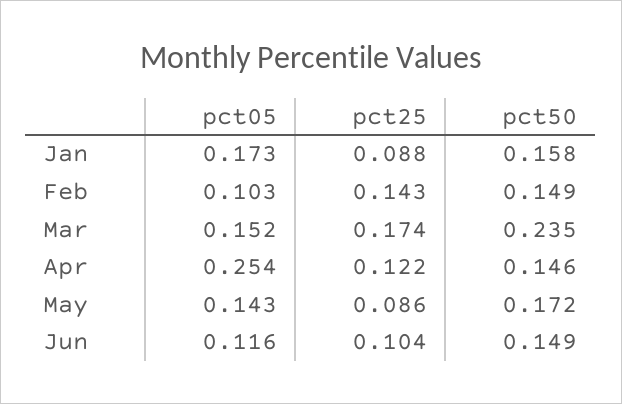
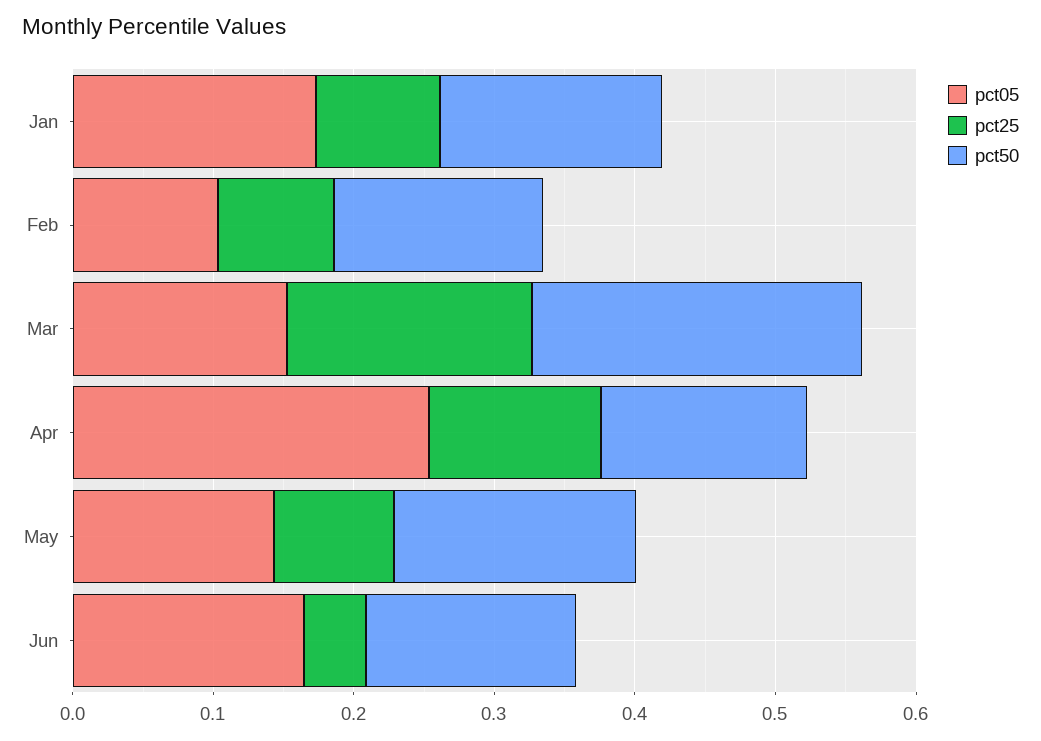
pct25, Feb: 0.143 -> 0.08
pct05, Jun: 0.116 -> 0.16
pct25, Jun: 0.104 -> 0.04

